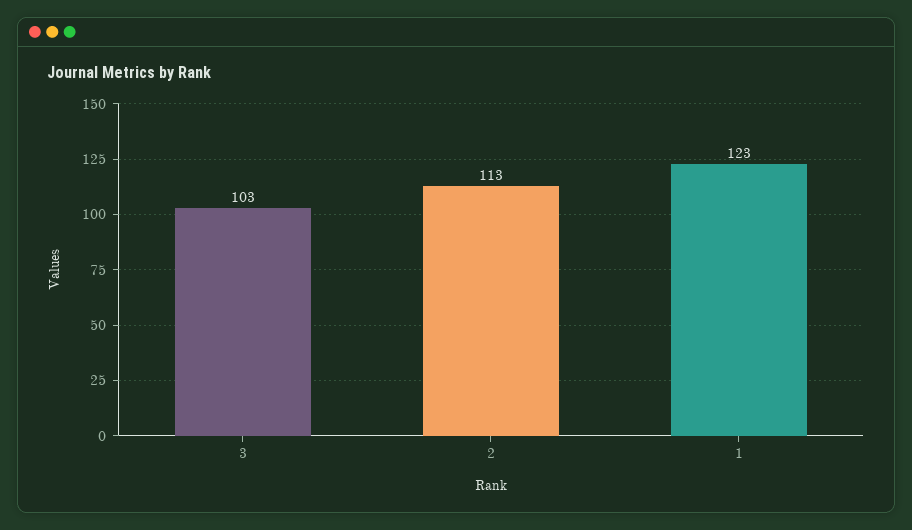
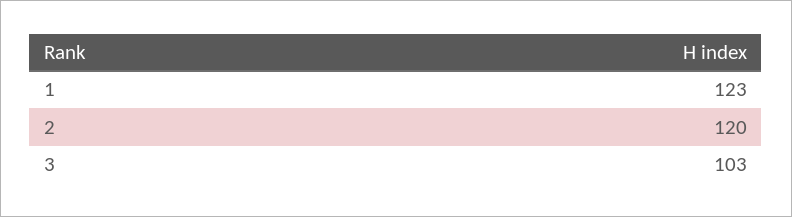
2: 113 -> 120

